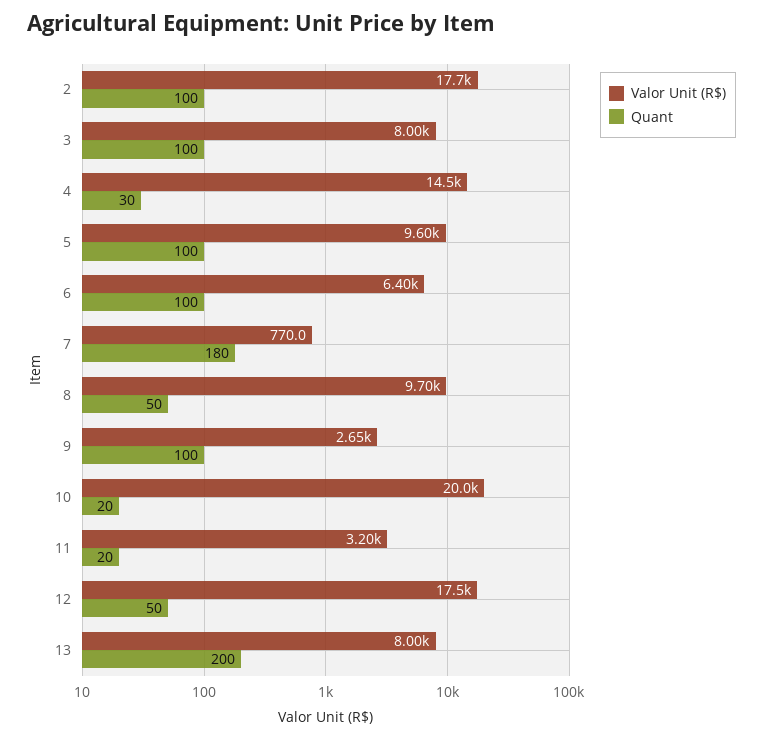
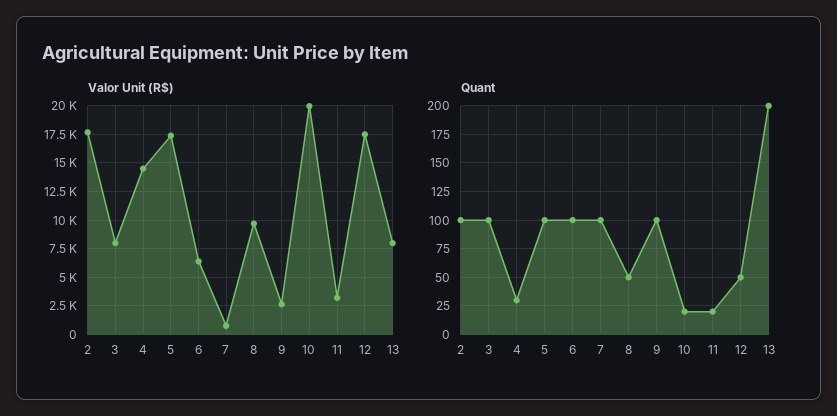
Valor Unit (R$), 5: 9600 -> 17500
Quant, 7: 180 -> 100

